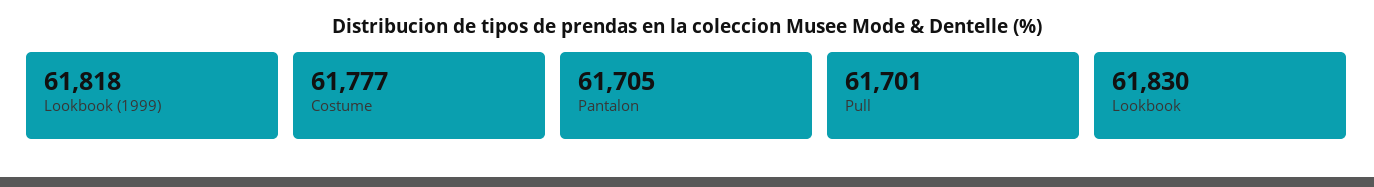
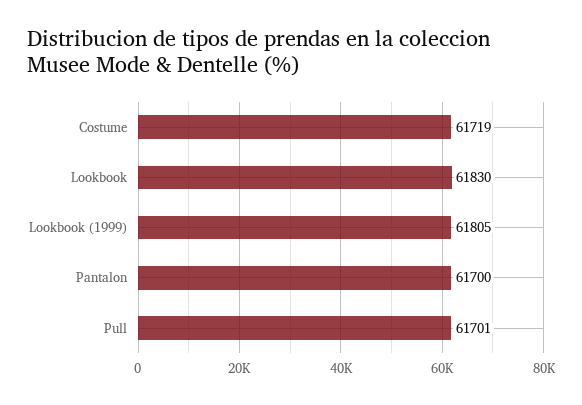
Lookbook (1999): 61818 -> 61805
Costume: 61777 -> 61719
Pantalon: 61705 -> 61700

